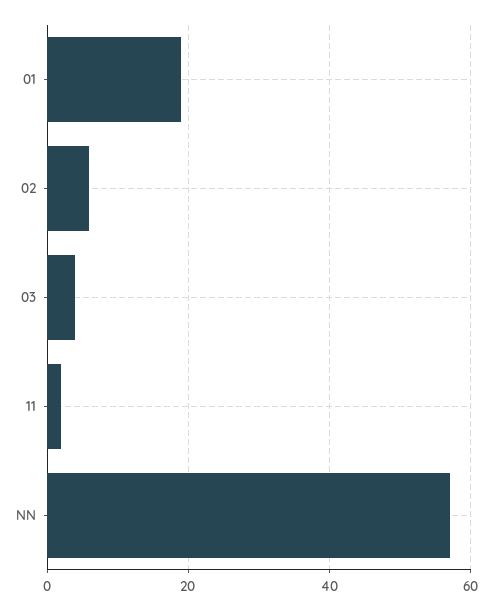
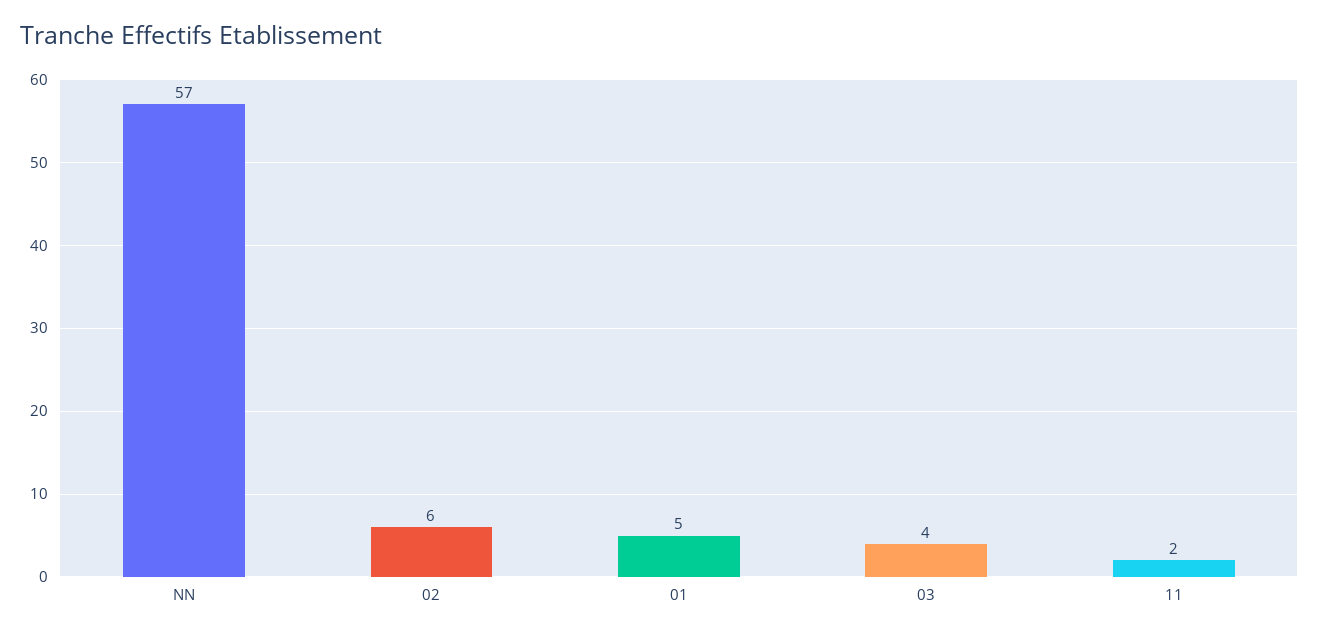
01: 20 -> 5

